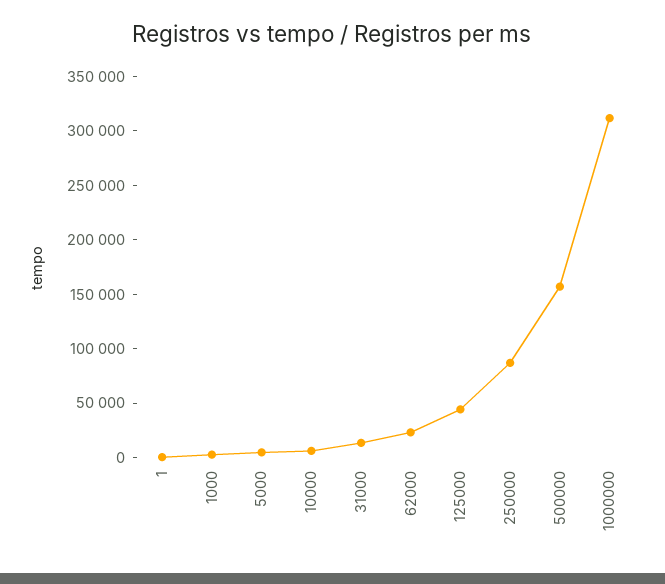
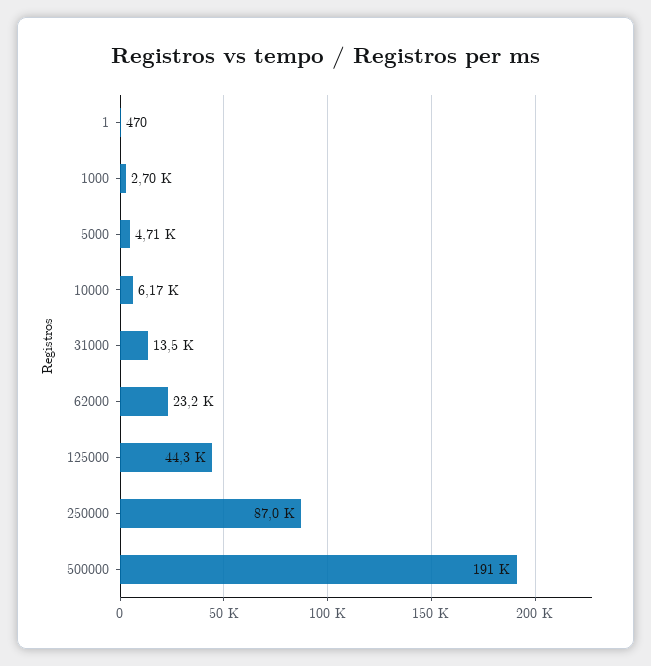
500000: 160000 -> 191000
1000000: 310000 -> none

